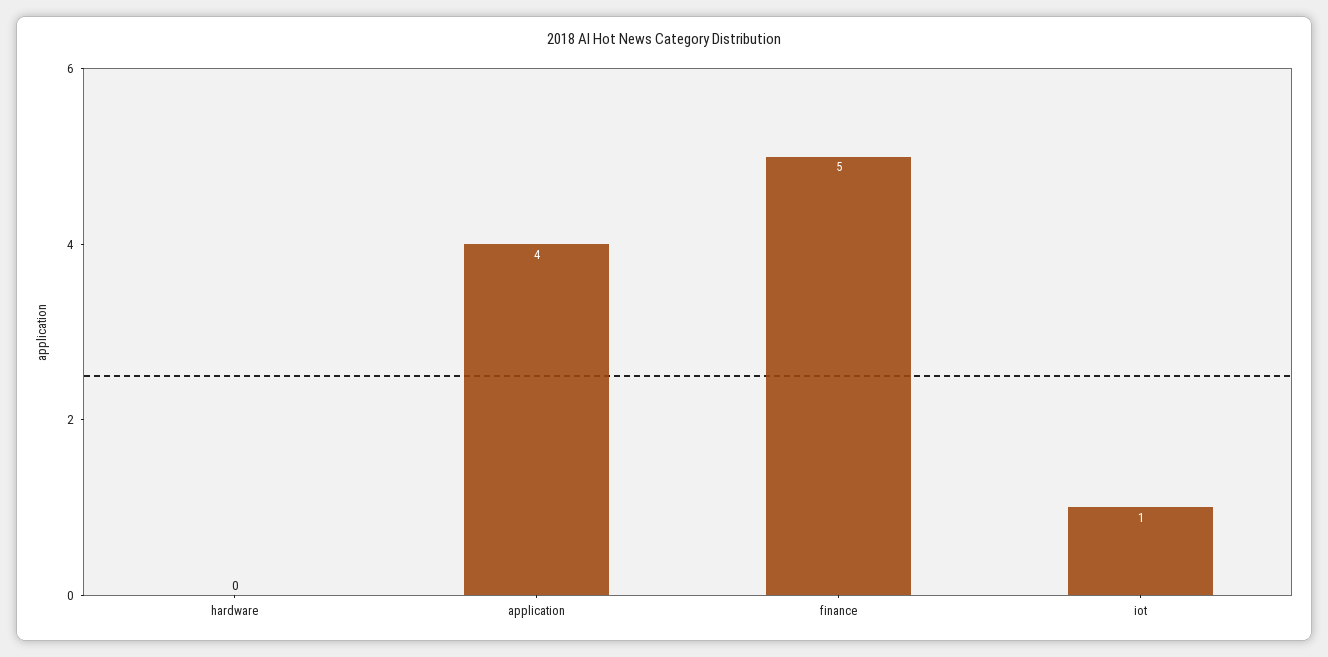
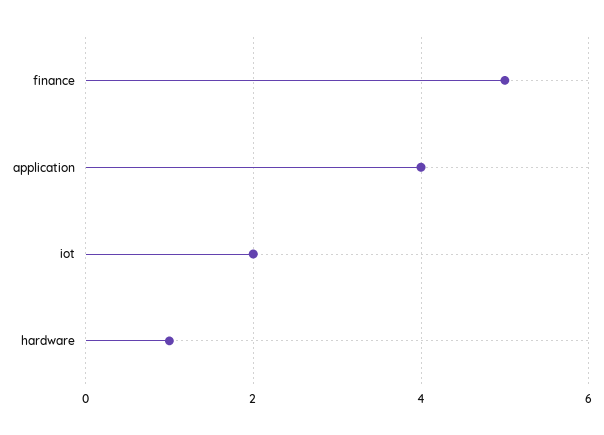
hardware: 0 -> 1
iot: 1 -> 2

